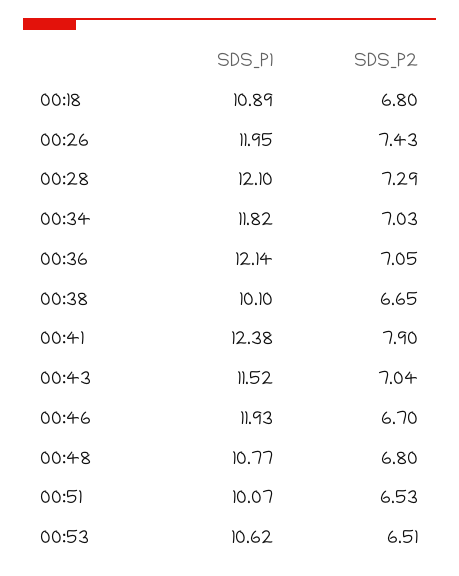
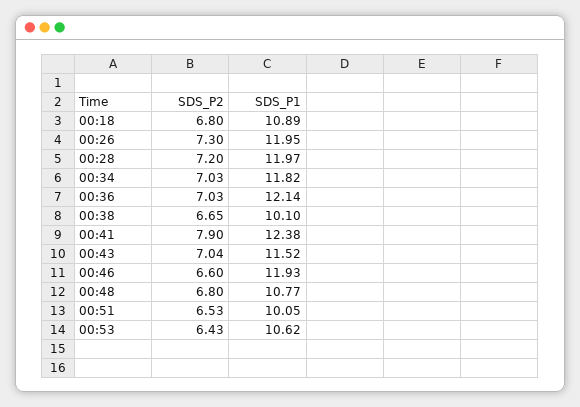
SDS_P2, 00:26: 7.43 -> 7.3
SDS_P1, 00:28: 12.1 -> 11.97
SDS_P2, 00:28: 7.29 -> 7.2
SDS_P2, 00:36: 7.05 -> 7.03
SDS_P2, 00:46: 6.7 -> 6.6
SDS_P1, 00:51: 10.07 -> 10.05
SDS_P2, 00:53: 6.51 -> 6.43

